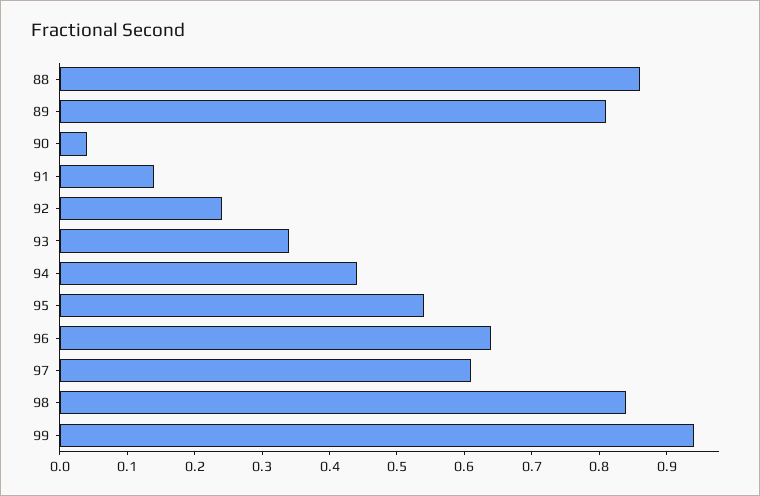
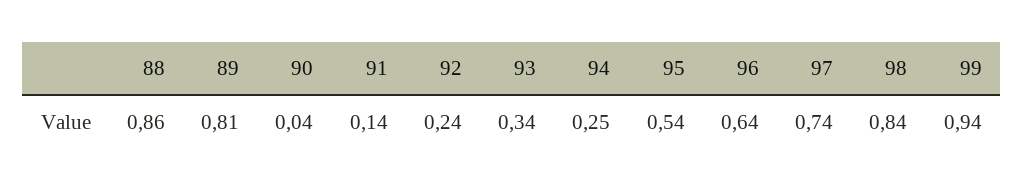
94: 0.45 -> 0.25
97: 0.6 -> 0.74

